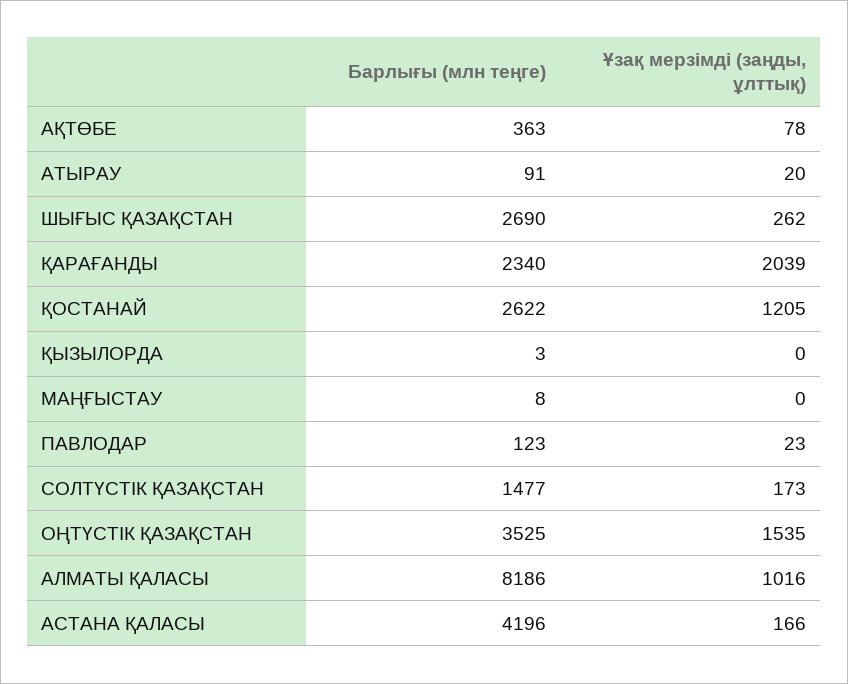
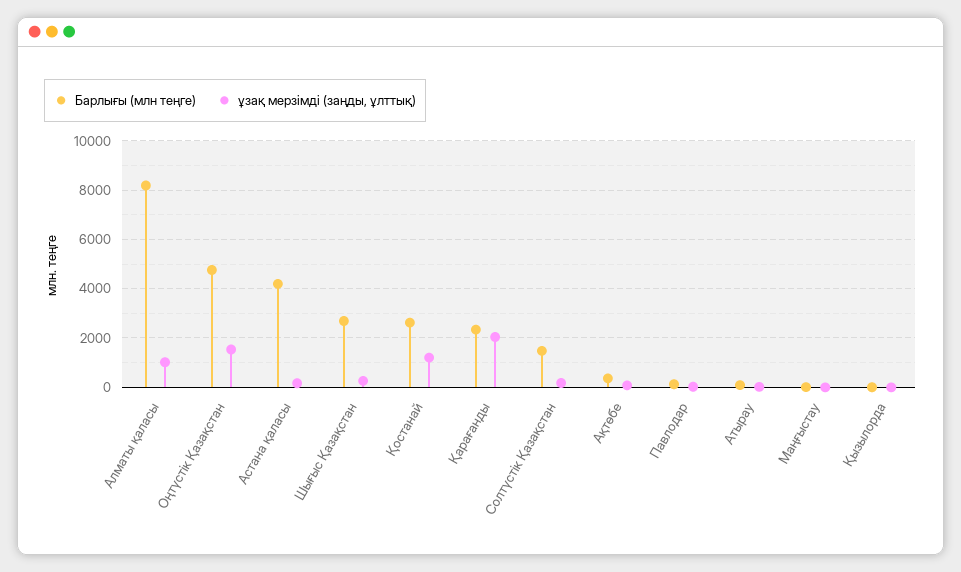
Барлығы (млн теңге), ОҢТҮСТІК ҚАЗАҚСТАН: 3525 -> 4750

